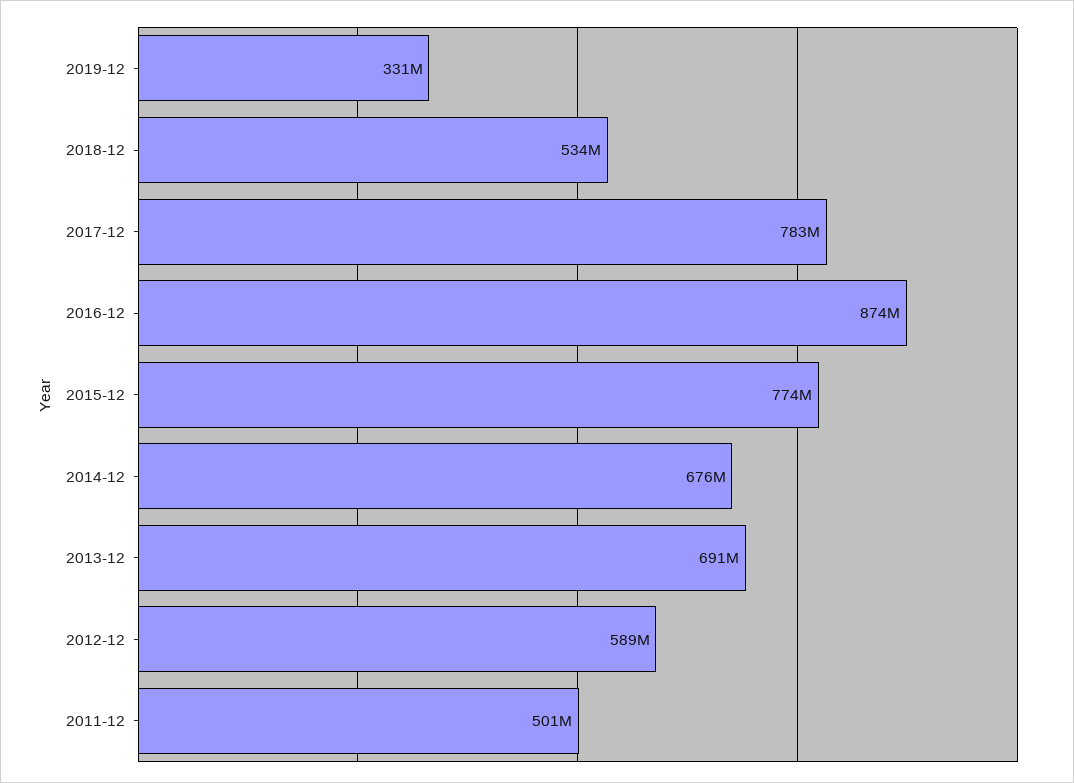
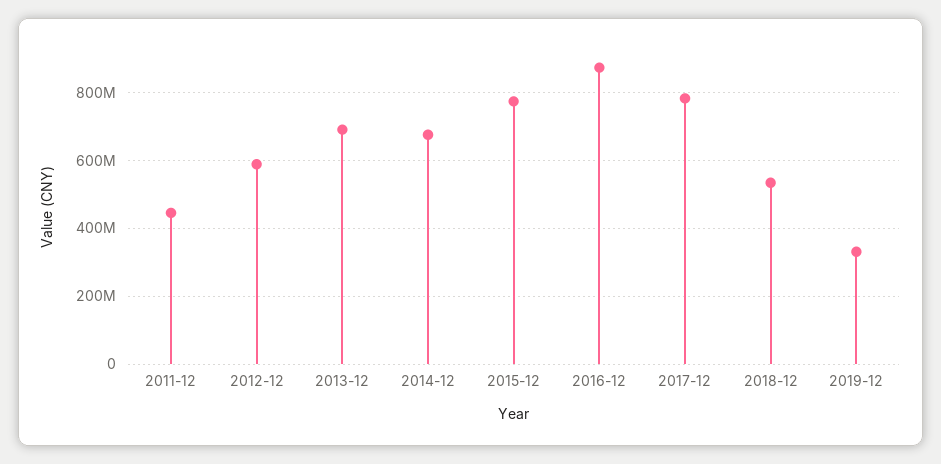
2011-12: 501000000 -> 440000000

